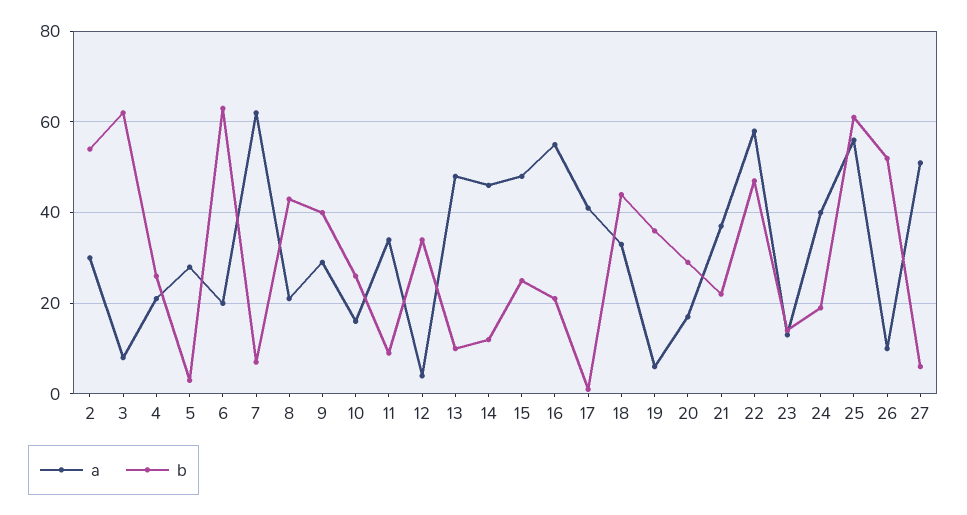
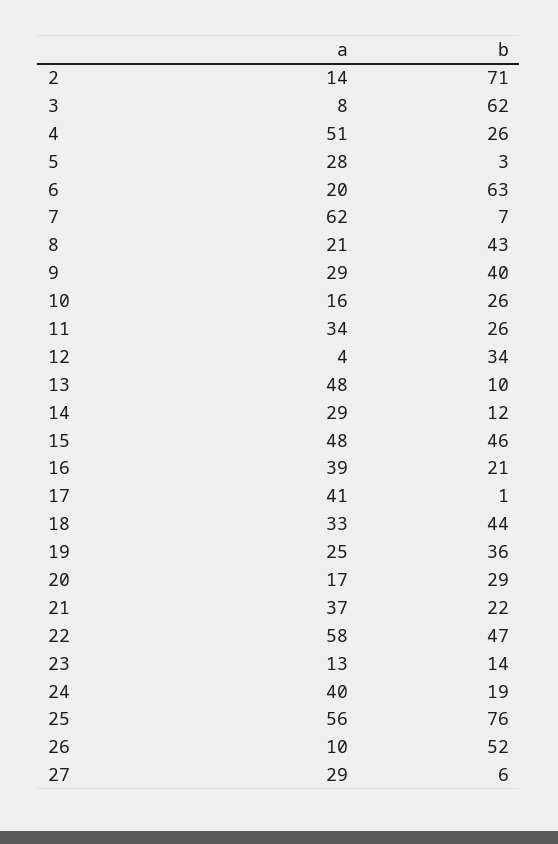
a, 2: 30 -> 14
b, 2: 55 -> 71
a, 4: 20 -> 51
b, 11: 10 -> 26
a, 14: 45 -> 29
b, 15: 25 -> 46
a, 16: 55 -> 39
a, 19: 5 -> 25
b, 25: 60 -> 76
a, 27: 50 -> 29

